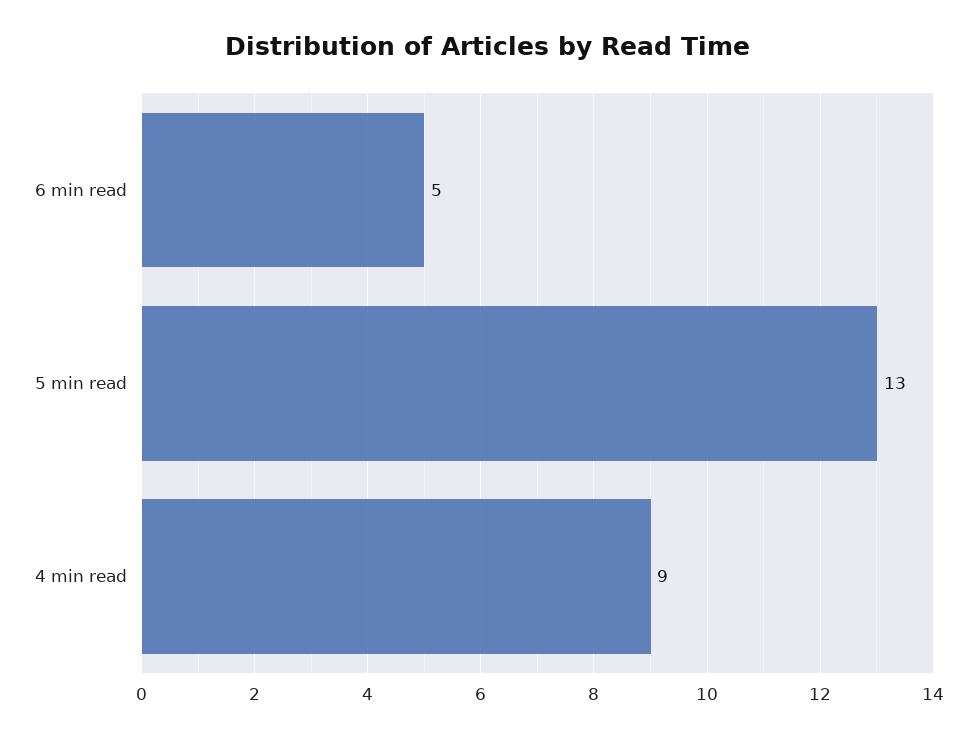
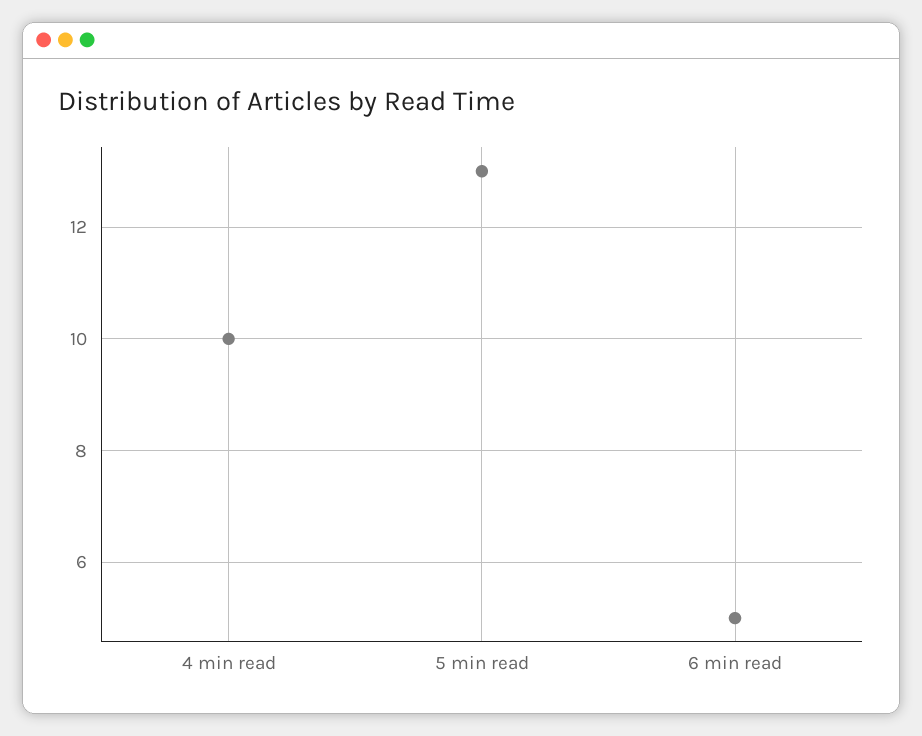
4 min read: 9 -> 10

